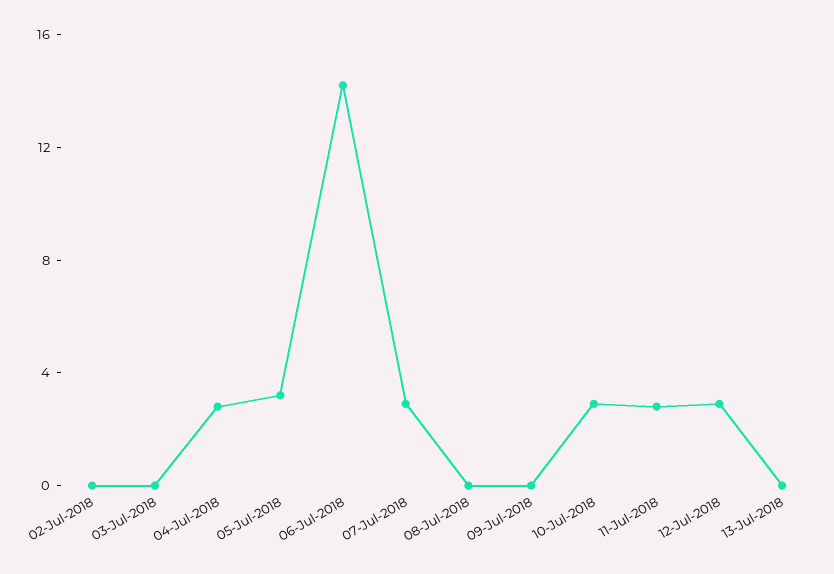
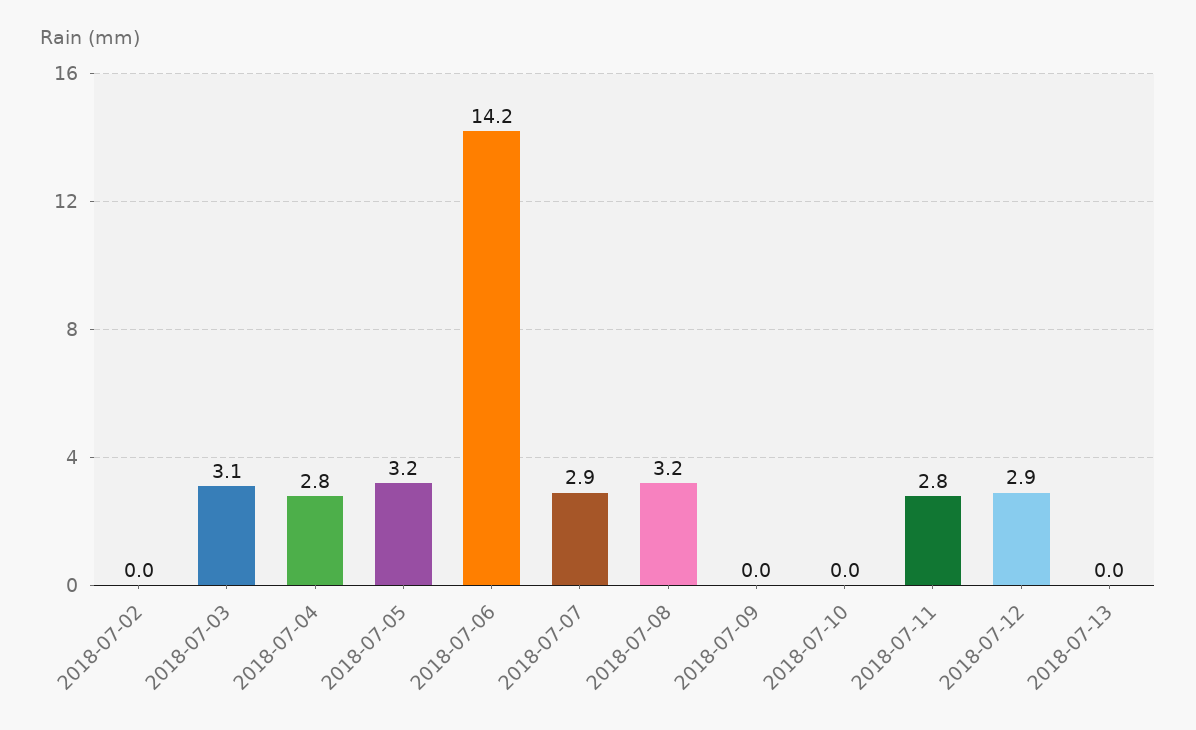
03-Jul-2018: 0 -> 3.1
08-Jul-2018: 0 -> 3.2
10-Jul-2018: 3 -> 0

